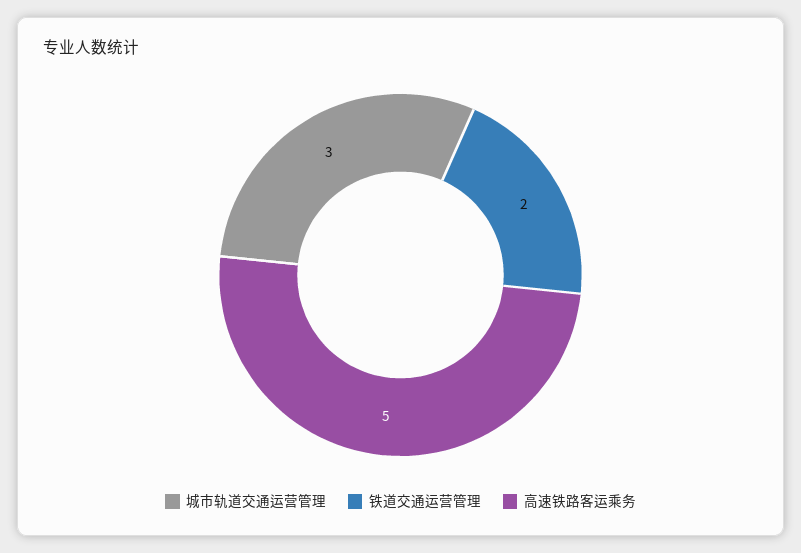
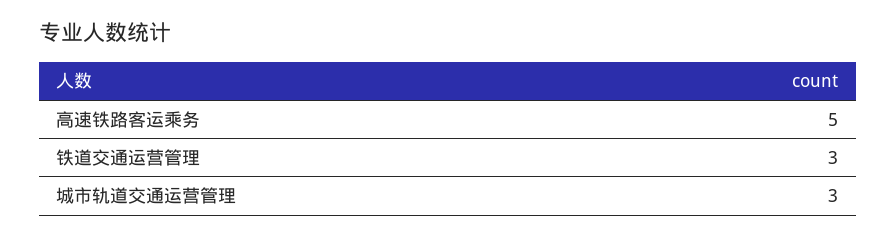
铁道交通运营管理: 2 -> 3

